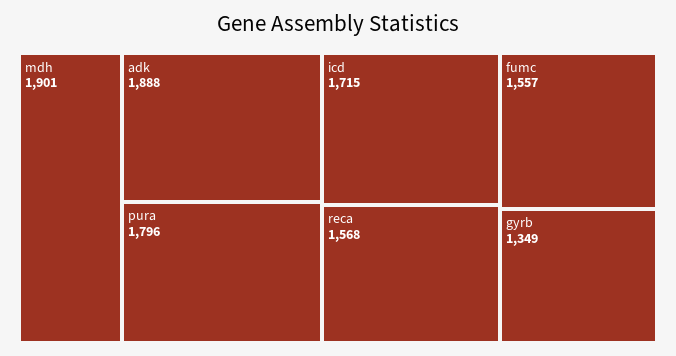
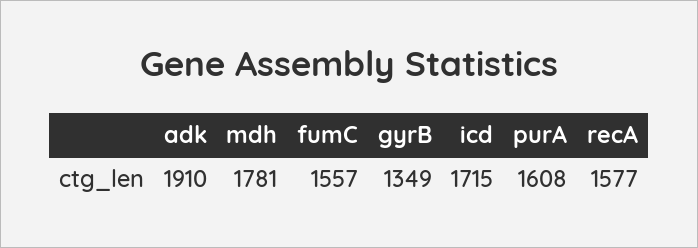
mdh: 1901 -> 1781
adk: 1888 -> 1910
pura: 1796 -> 1608
reca: 1568 -> 1577

